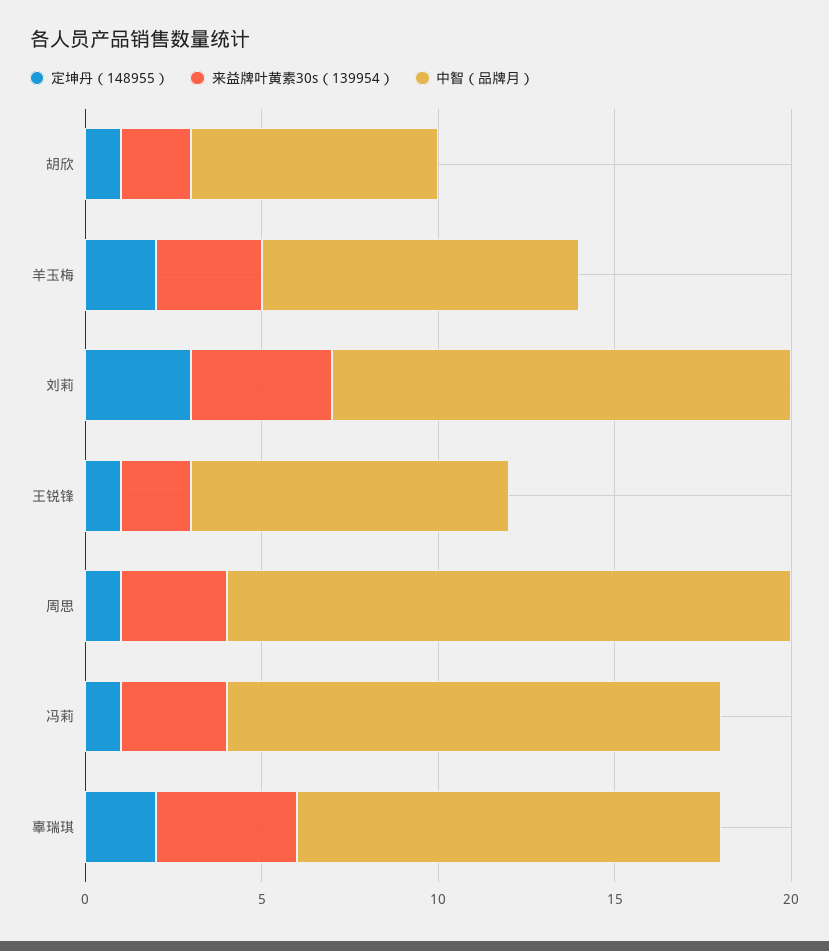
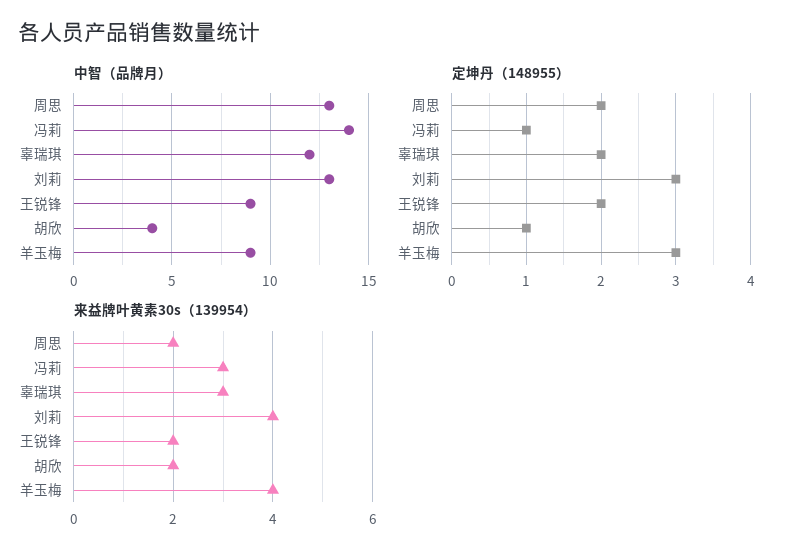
中智（品牌月）, 胡欣: 7 -> 4
定坤丹（148955）, 羊玉梅: 2 -> 3
来益牌叶黄素30s（139954）, 羊玉梅: 3 -> 4
定坤丹（148955）, 王锐锋: 1 -> 2
定坤丹（148955）, 周思: 1 -> 2
来益牌叶黄素30s（139954）, 周思: 3 -> 2
中智（品牌月）, 周思: 16 -> 13
来益牌叶黄素30s（139954）, 辜瑞琪: 4 -> 3

